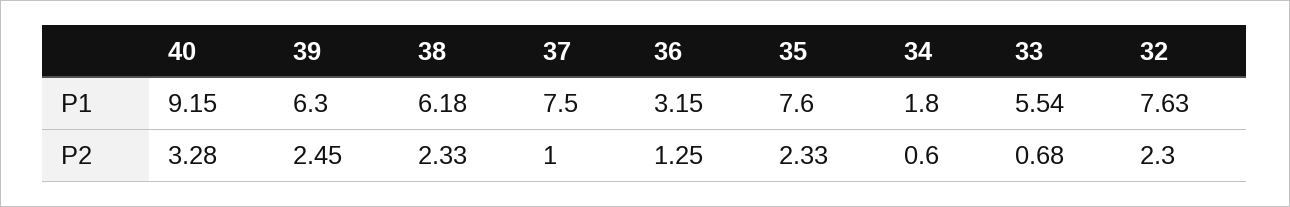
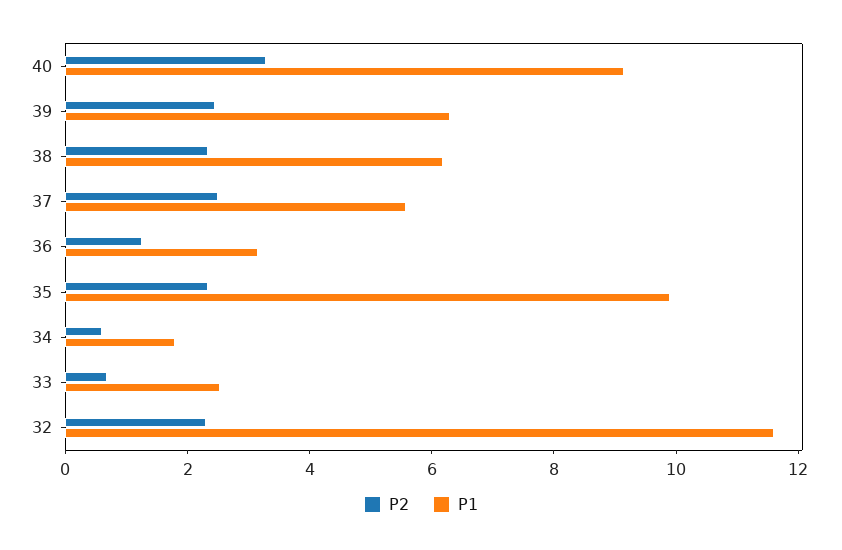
P1, 37: 7.5 -> 5.5
P1, 35: 7.6 -> 10
P1, 33: 5.54 -> 2.5
P1, 32: 7.63 -> 11.5
P2, 37: 1 -> 2.5

